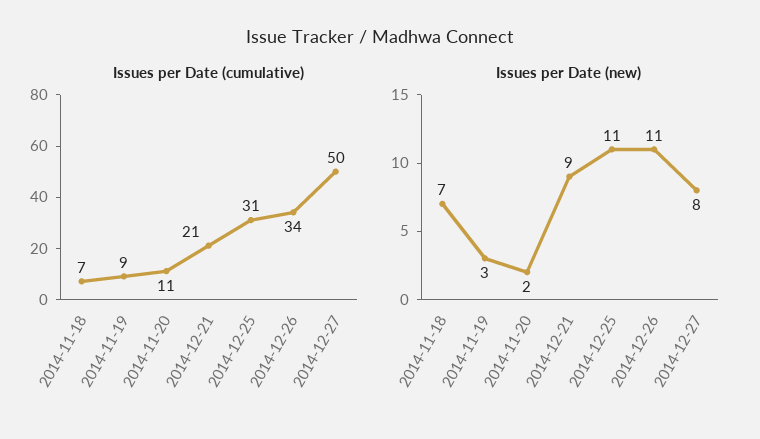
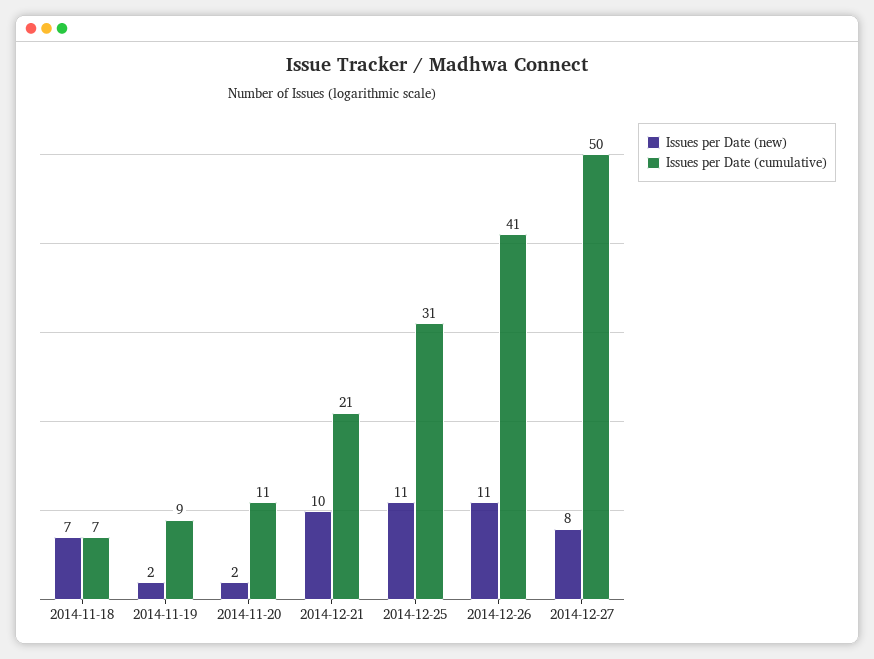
Issues per Date (cumulative), 2014-12-26: 34 -> 41
Issues per Date (new), 2014-11-19: 3 -> 2
Issues per Date (new), 2014-12-21: 9 -> 10

